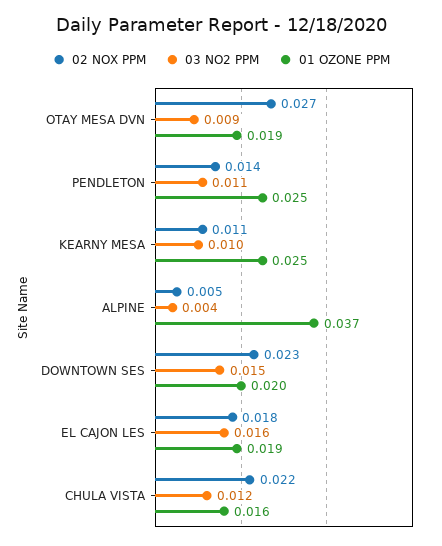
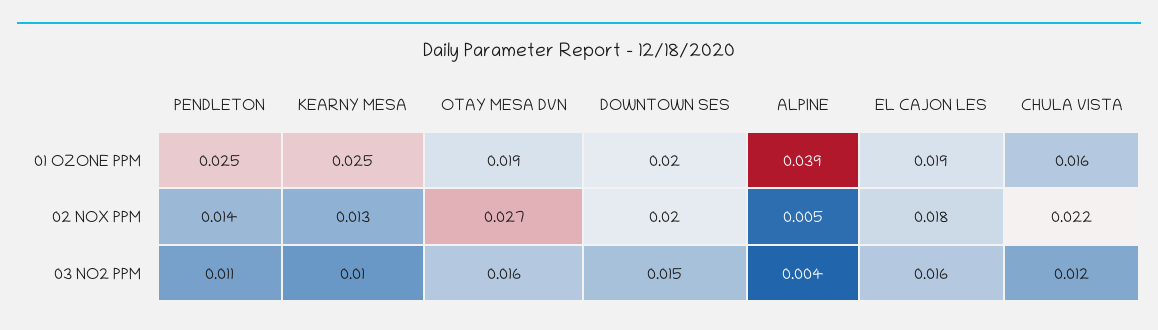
03 NO2 PPM, OTAY MESA DVN: 0.009 -> 0.016
02 NOX PPM, KEARNY MESA: 0.011 -> 0.013
01 OZONE PPM, ALPINE: 0.037 -> 0.039
02 NOX PPM, DOWNTOWN SES: 0.023 -> 0.02

